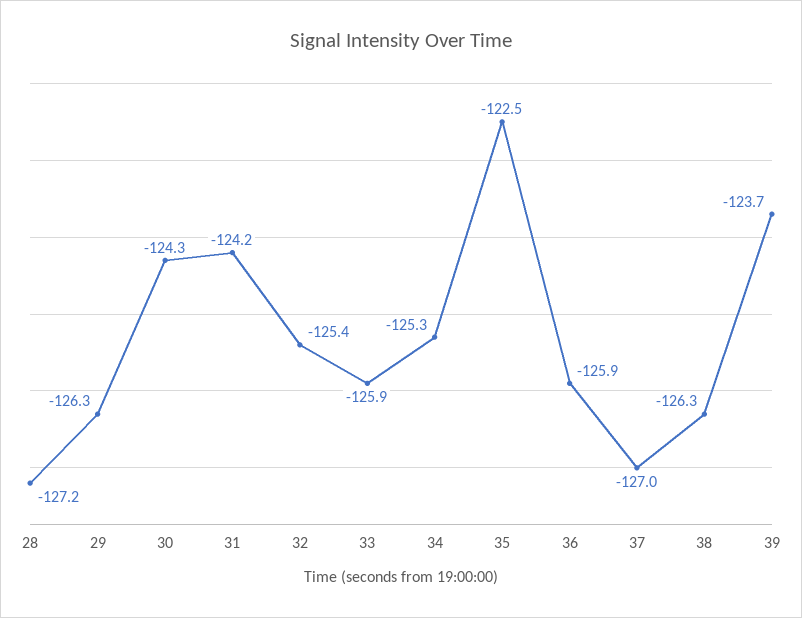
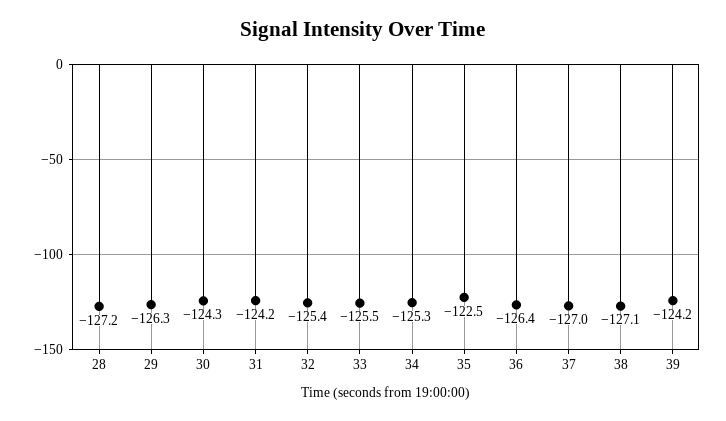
33: -125.9 -> -125.5
36: -125.9 -> -126.4
38: -126.3 -> -127.1
39: -123.7 -> -124.2

